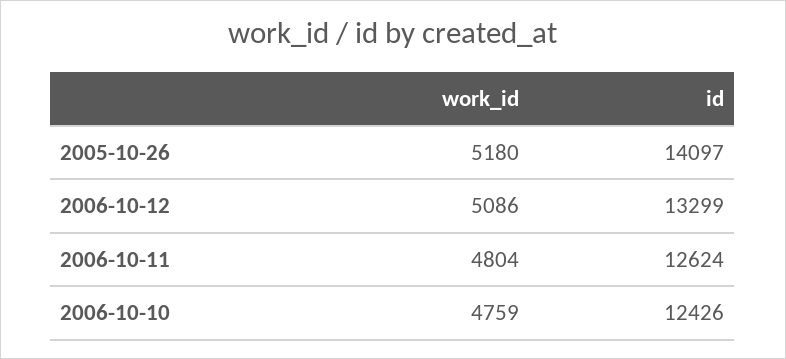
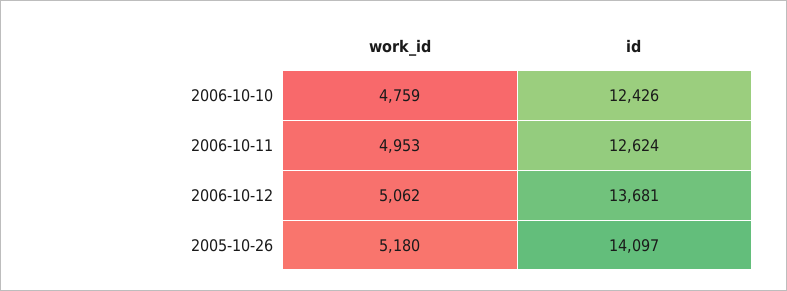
work_id, 2006-10-12: 5086 -> 5062
id, 2006-10-12: 13299 -> 13681
work_id, 2006-10-11: 4804 -> 4953

